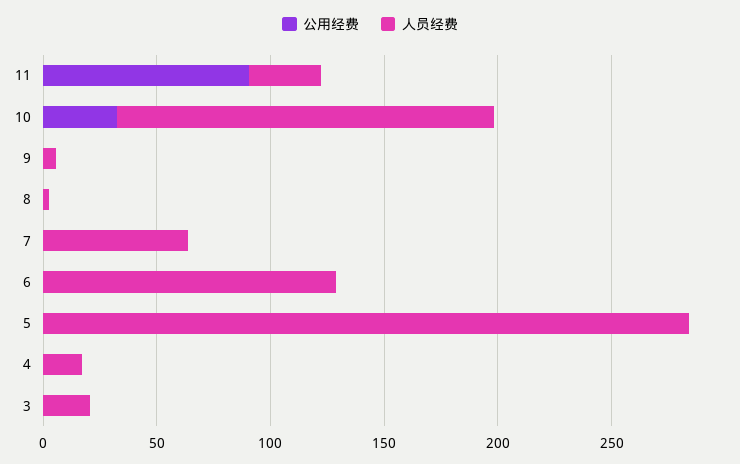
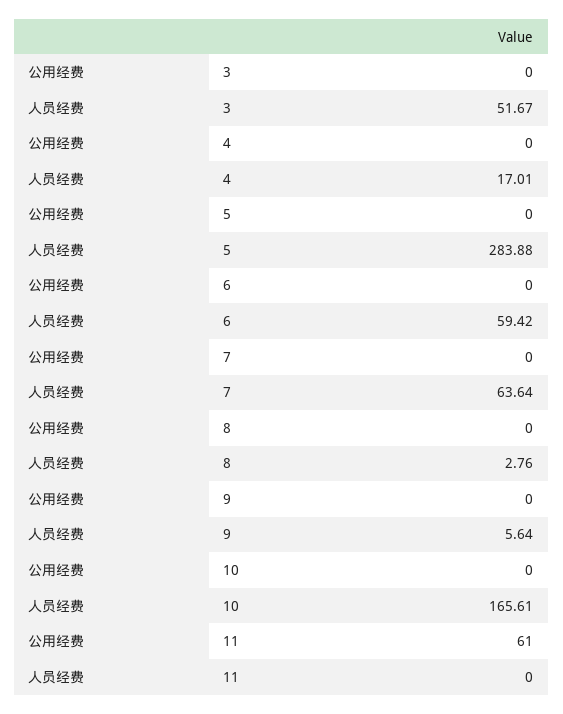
公用经费, 11: 90 -> 61
人员经费, 11: 30 -> 0
公用经费, 10: 30 -> 0
人员经费, 6: 130 -> 59.42
人员经费, 3: 20 -> 51.67

